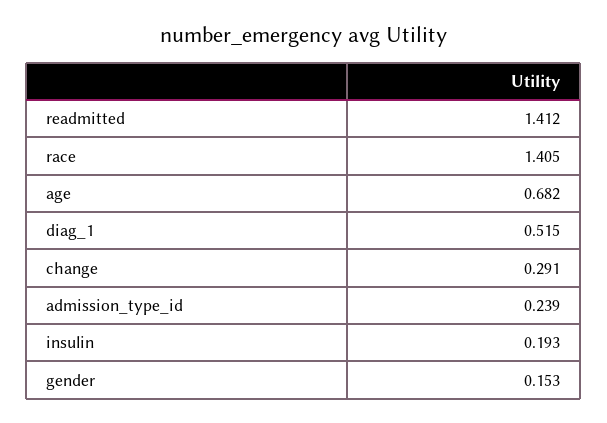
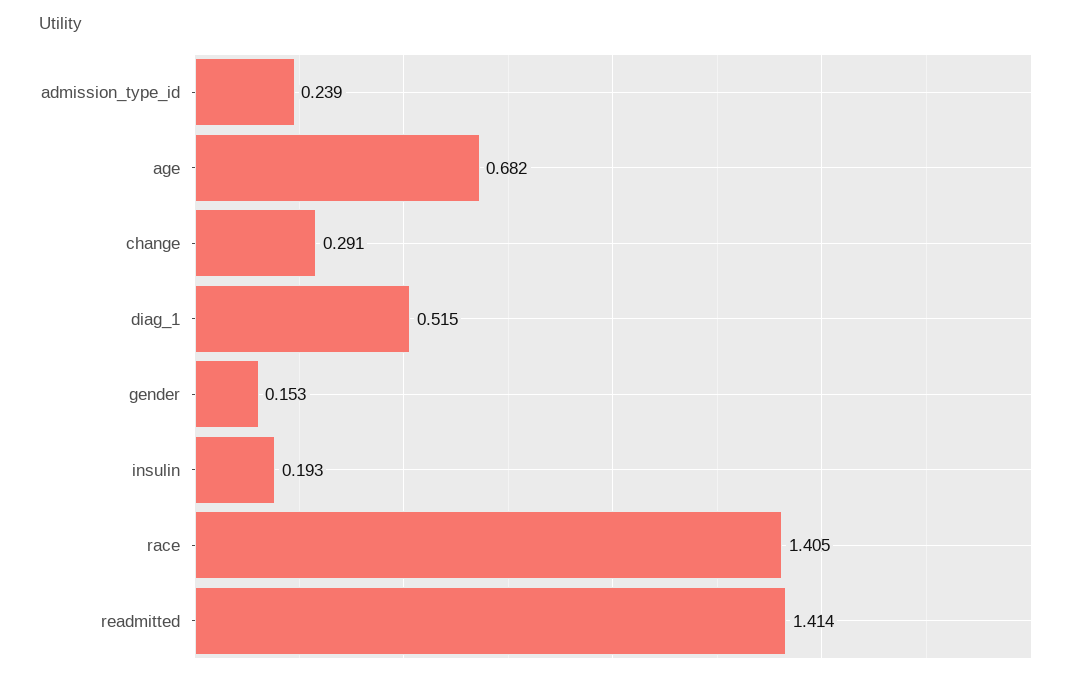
readmitted: 1.412 -> 1.414

